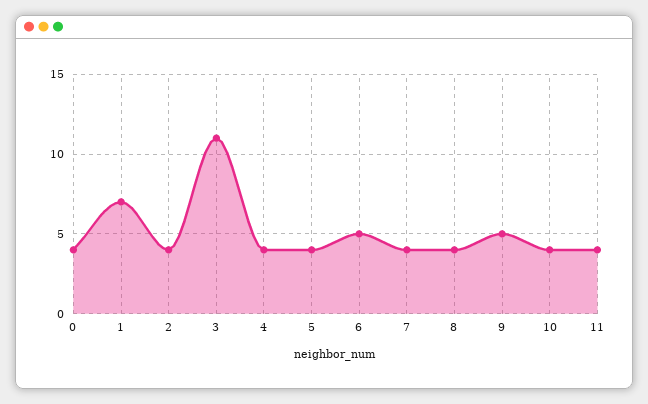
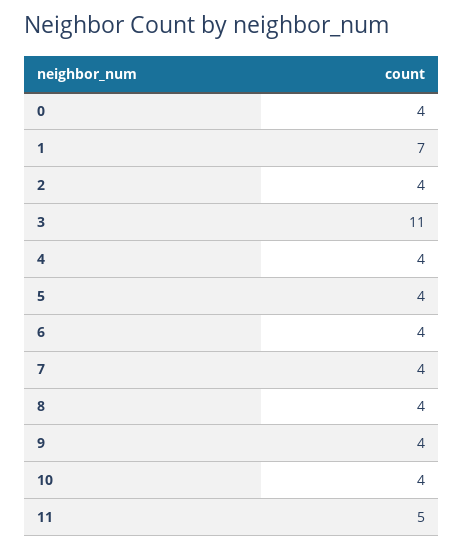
6: 5 -> 4
9: 5 -> 4
11: 4 -> 5

